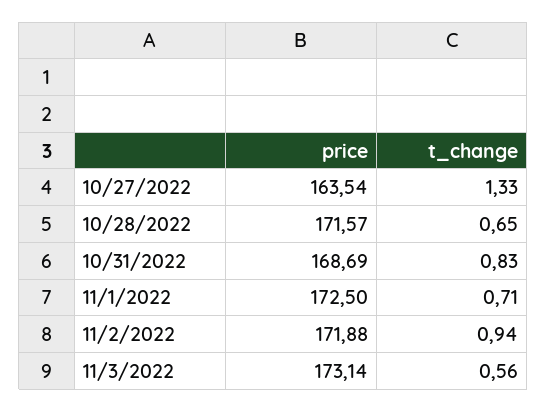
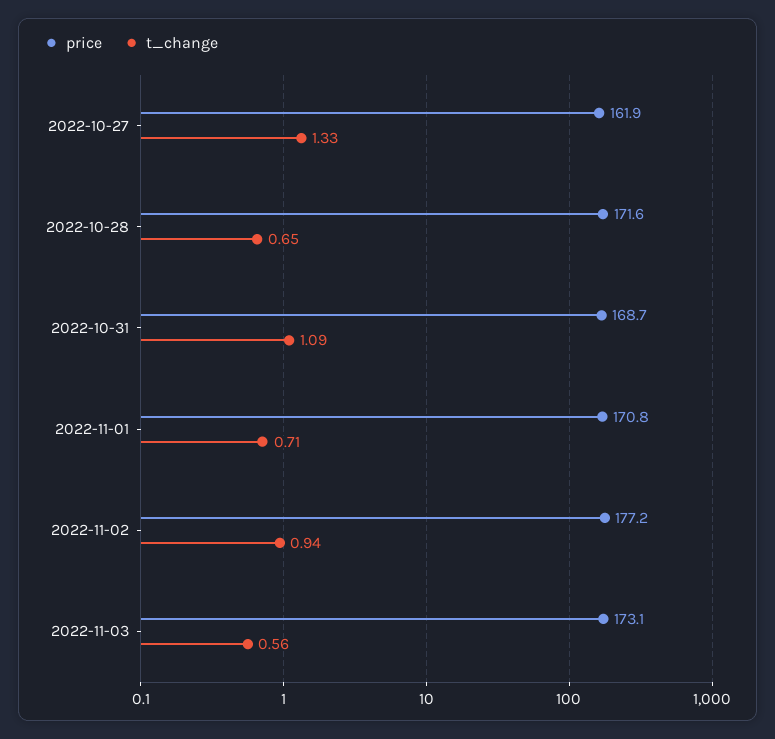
price, 10/27/2022: 163.54 -> 161.9
t_change, 10/31/2022: 0.83 -> 1.09
price, 11/1/2022: 172.5 -> 170.8
price, 11/2/2022: 171.88 -> 177.2

